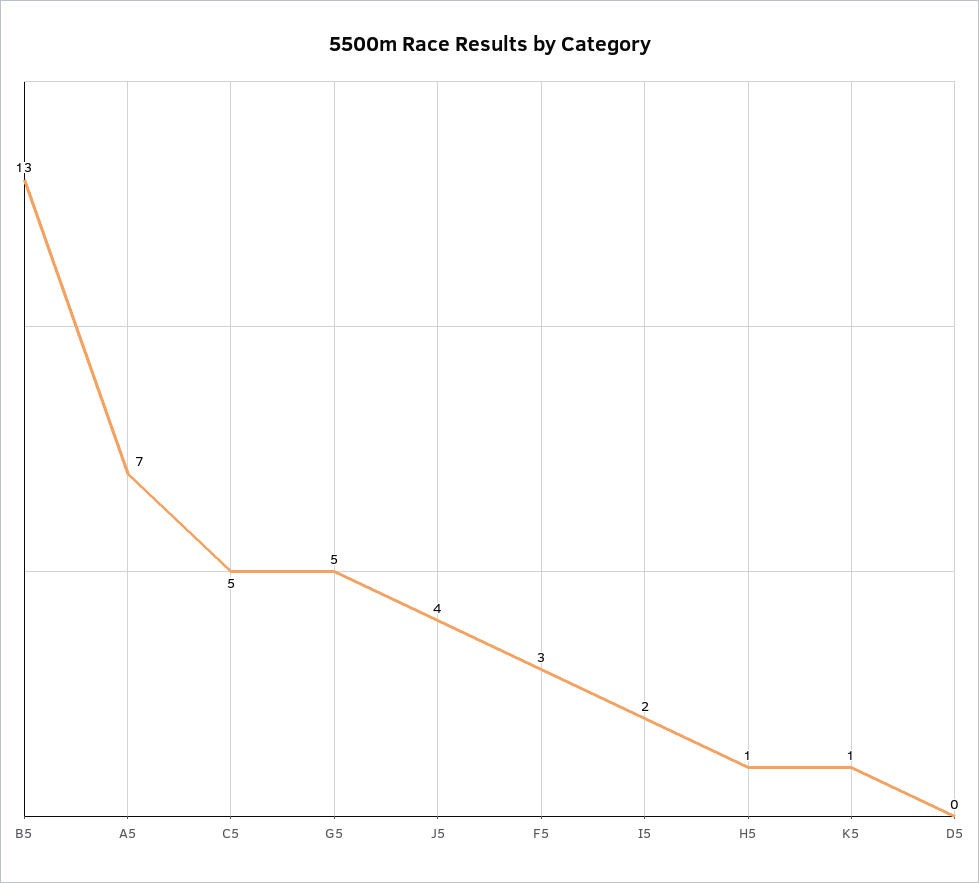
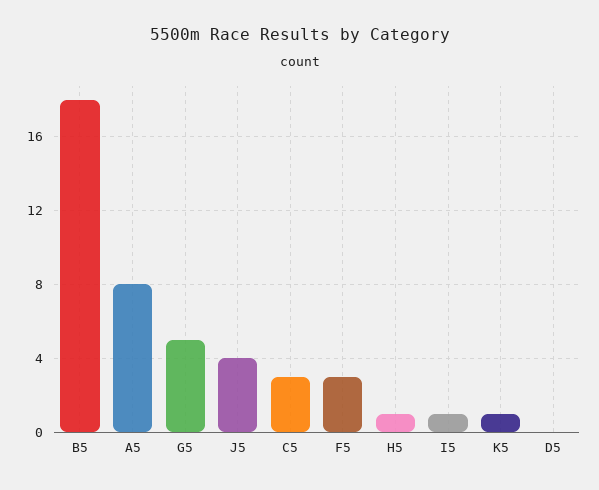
B5: 13 -> 18
A5: 7 -> 8
C5: 5 -> 3
I5: 2 -> 1

